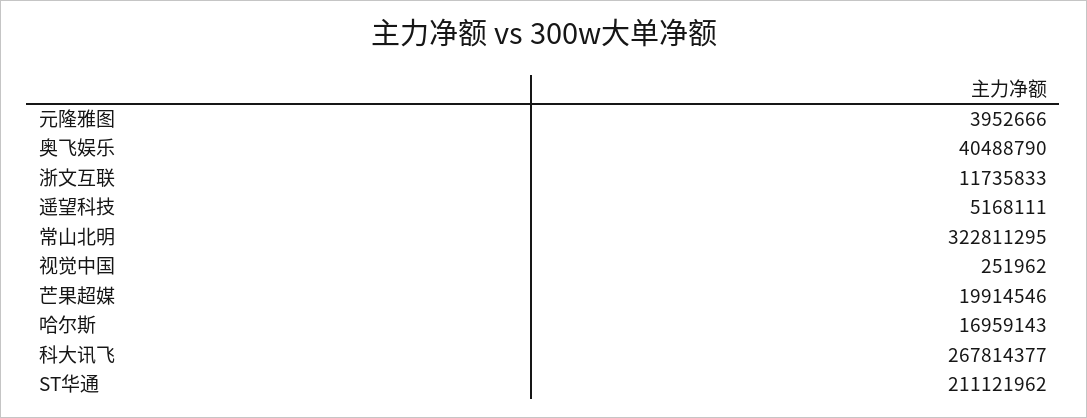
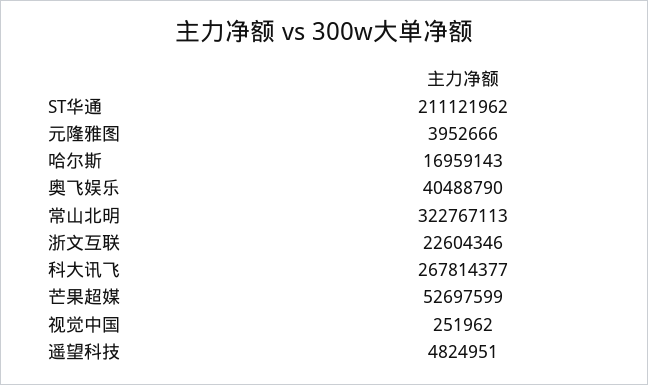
浙文互联: 11735833 -> 22604346
遥望科技: 5168111 -> 4824951
常山北明: 322811295 -> 322767113
芒果超媒: 19914546 -> 52697599

